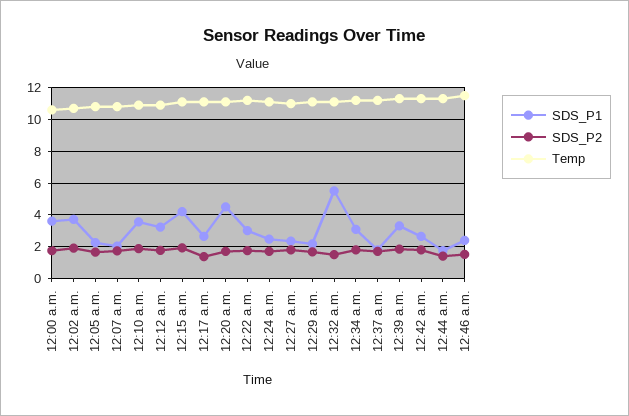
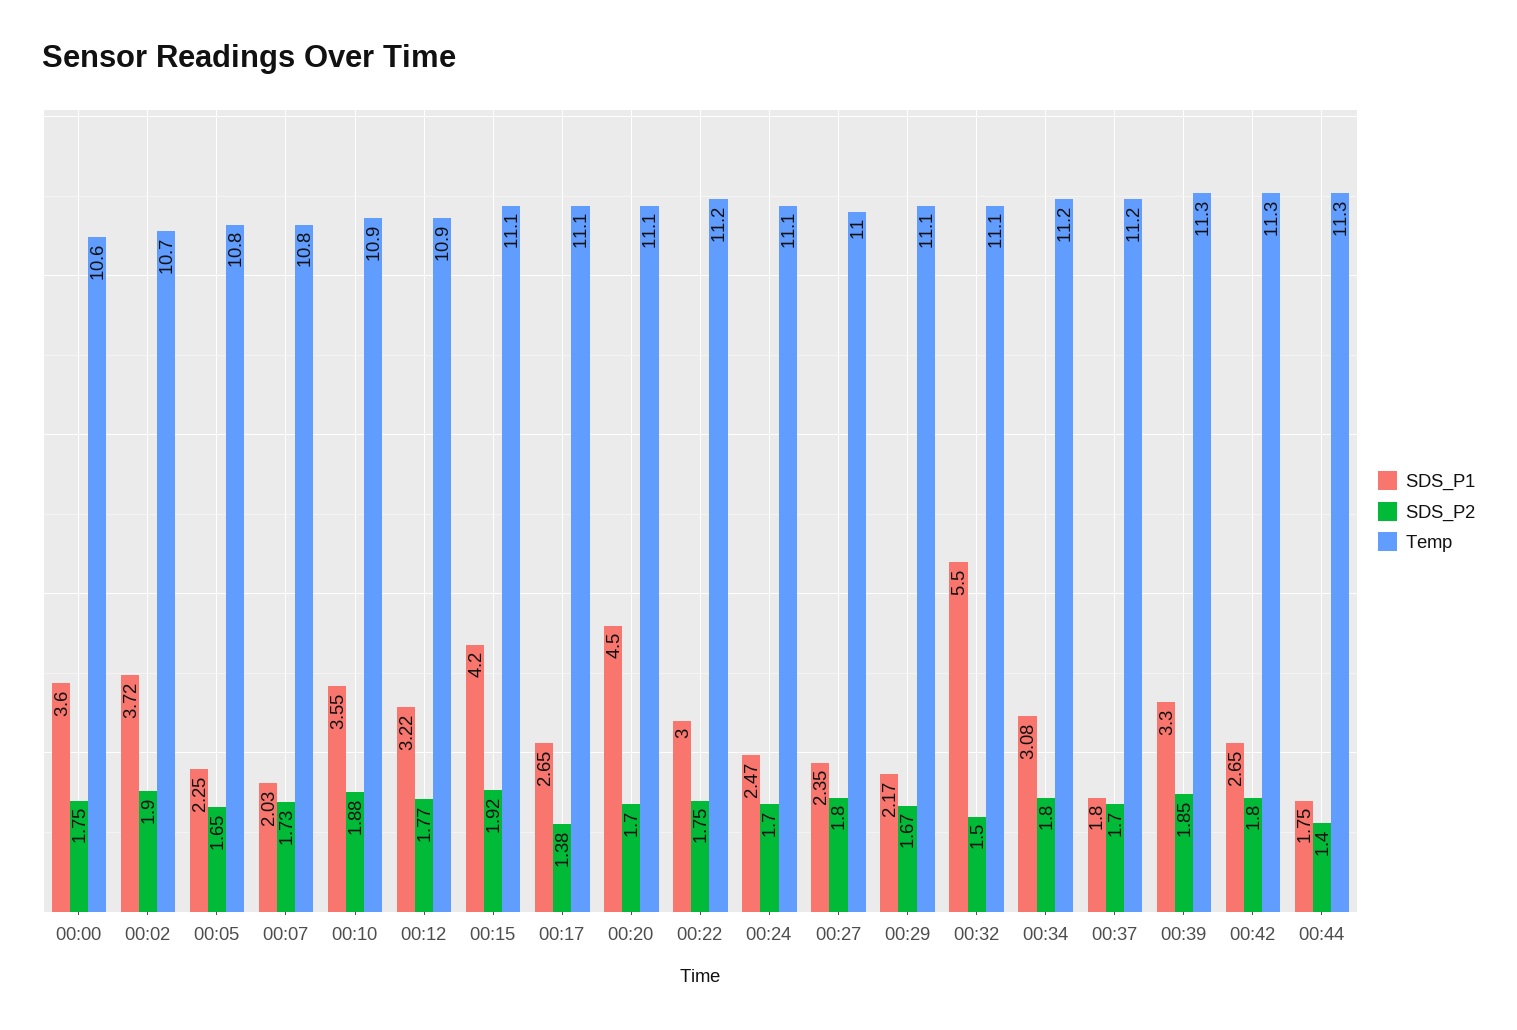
SDS_P1, 12:46 a.m.: 2.5 -> none
SDS_P2, 12:46 a.m.: 1.5 -> none
Temp, 12:46 a.m.: 11.5 -> none

